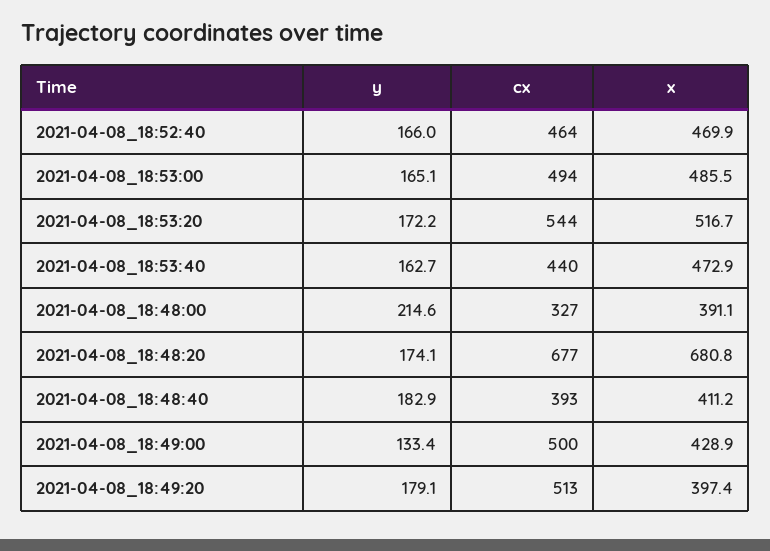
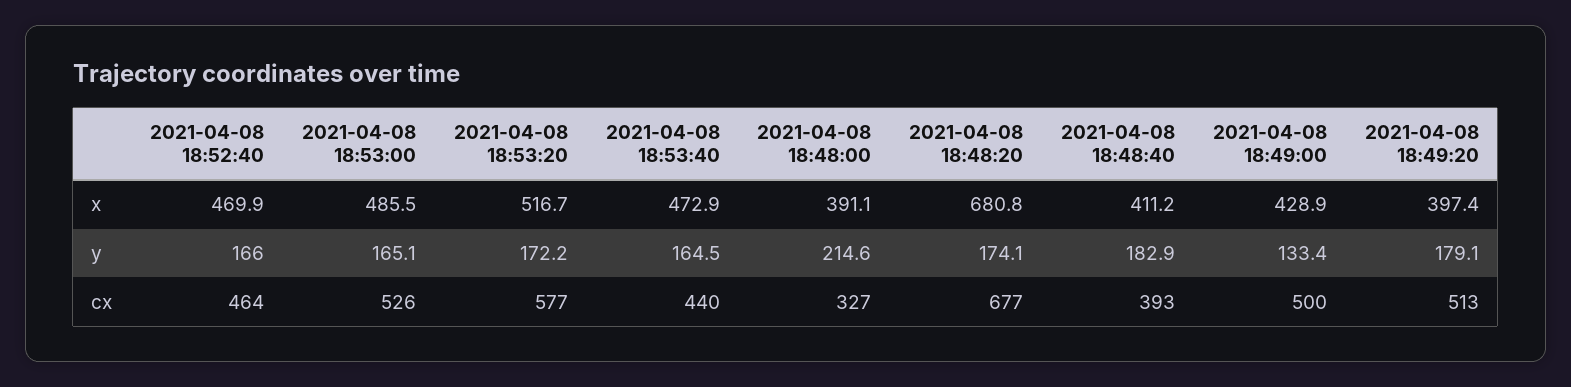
cx, 2021-04-08_18:53:00: 494 -> 526
cx, 2021-04-08_18:53:20: 544 -> 577
y, 2021-04-08_18:53:40: 162.7 -> 164.5

